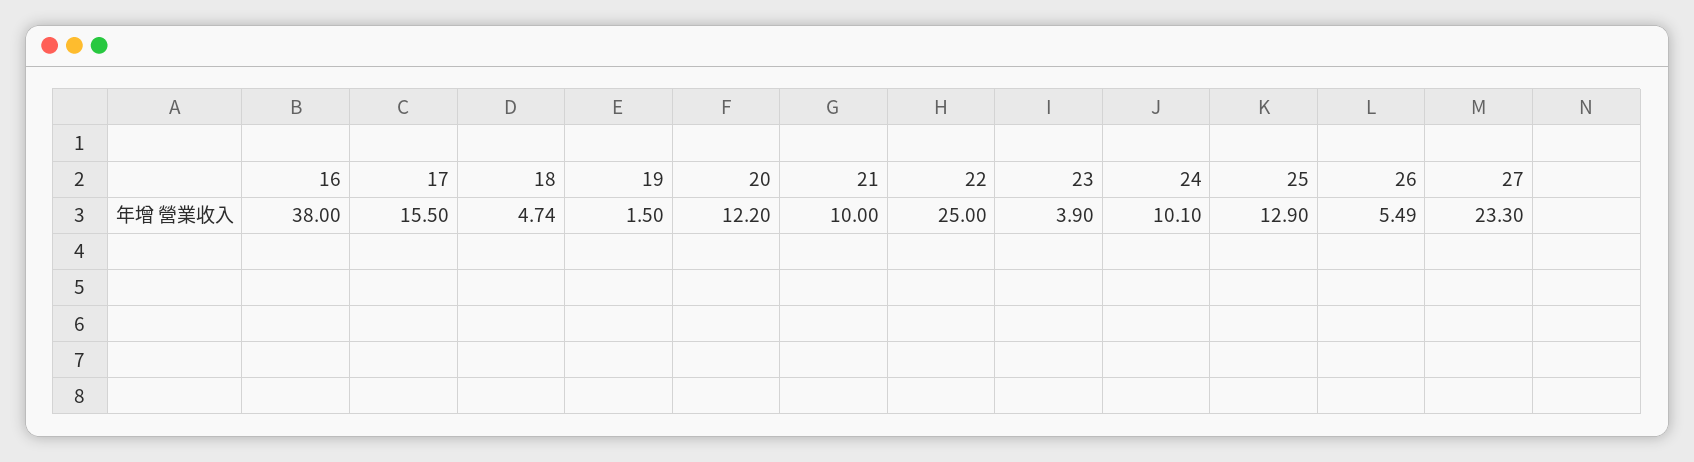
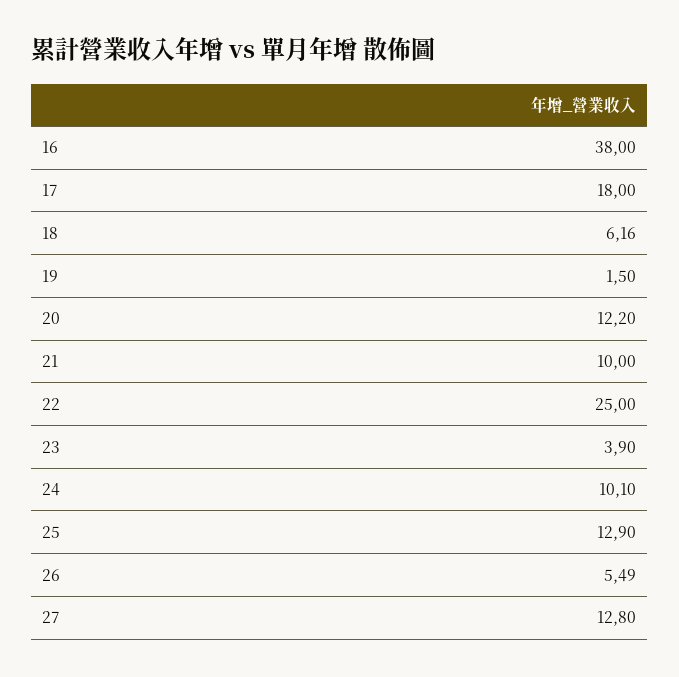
17: 15.5 -> 18
18: 4.74 -> 6.16
27: 23.3 -> 12.8

